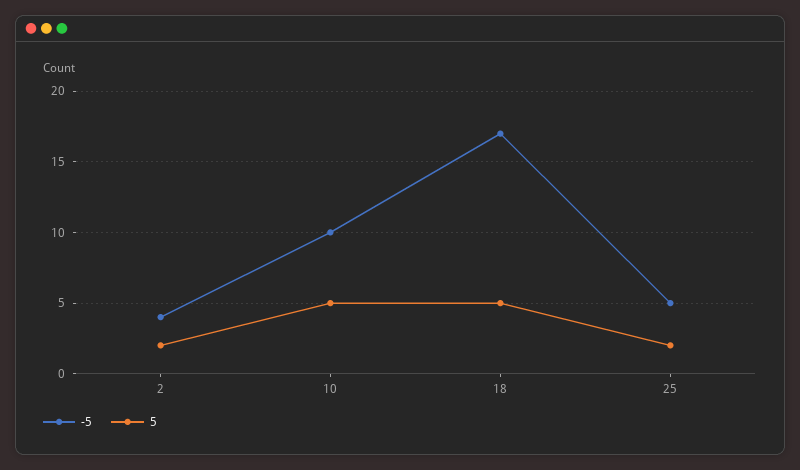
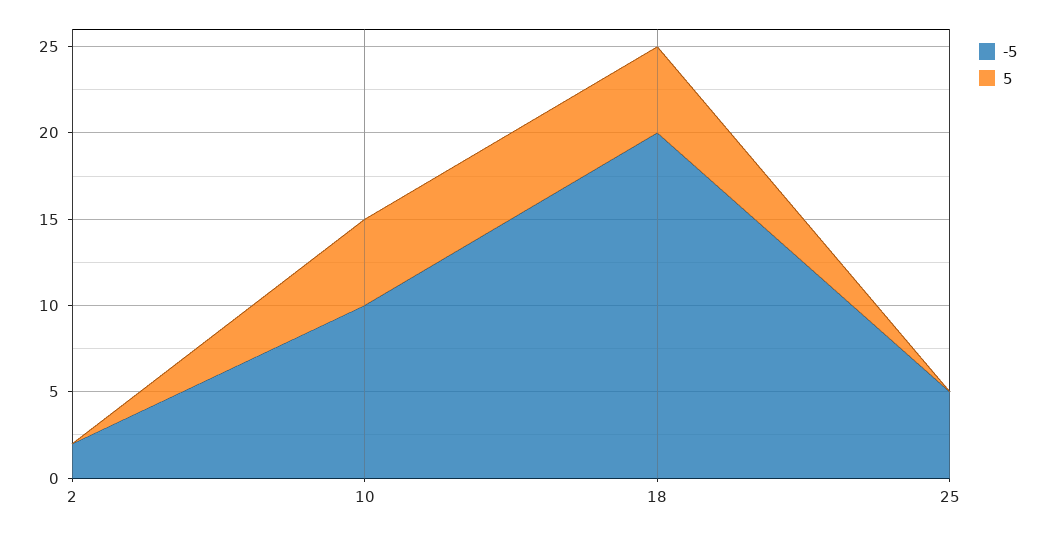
-5, 2: 4 -> 2
5, 2: 2 -> 0
-5, 18: 17 -> 20
5, 25: 2 -> 0

